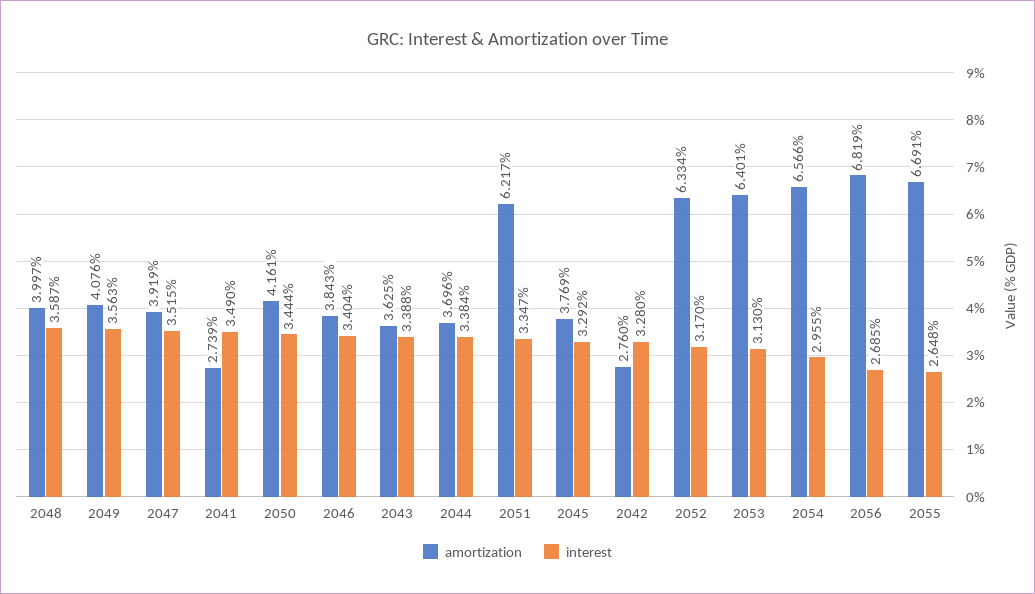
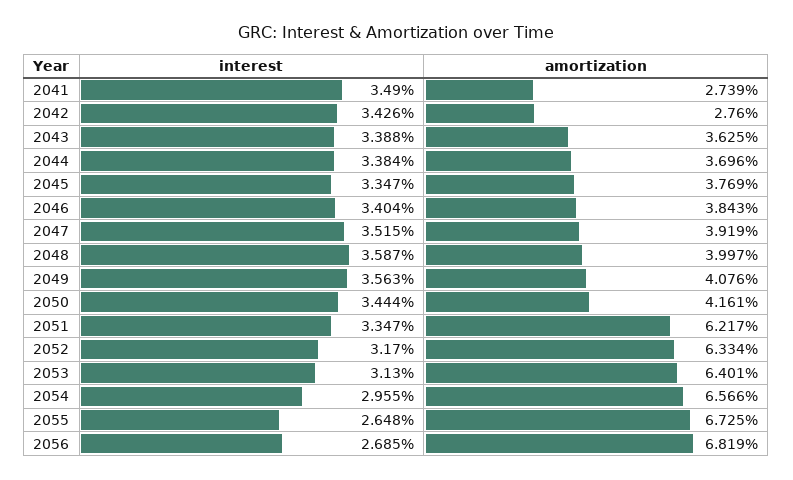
interest, 2045: 3.292 -> 3.347
interest, 2042: 3.28 -> 3.426
amortization, 2055: 6.691 -> 6.725

